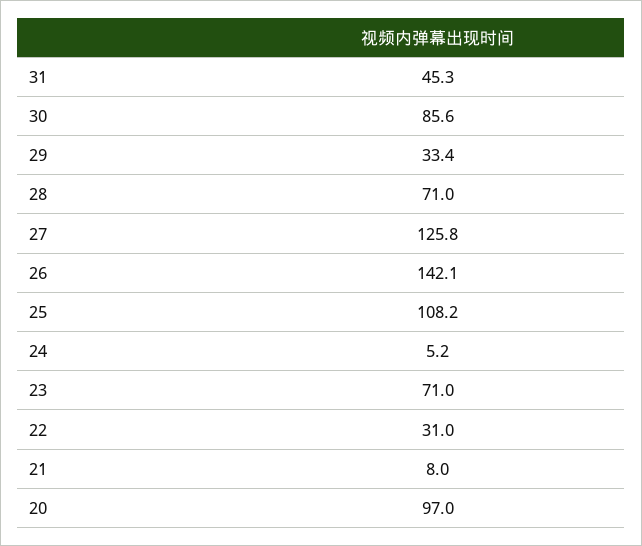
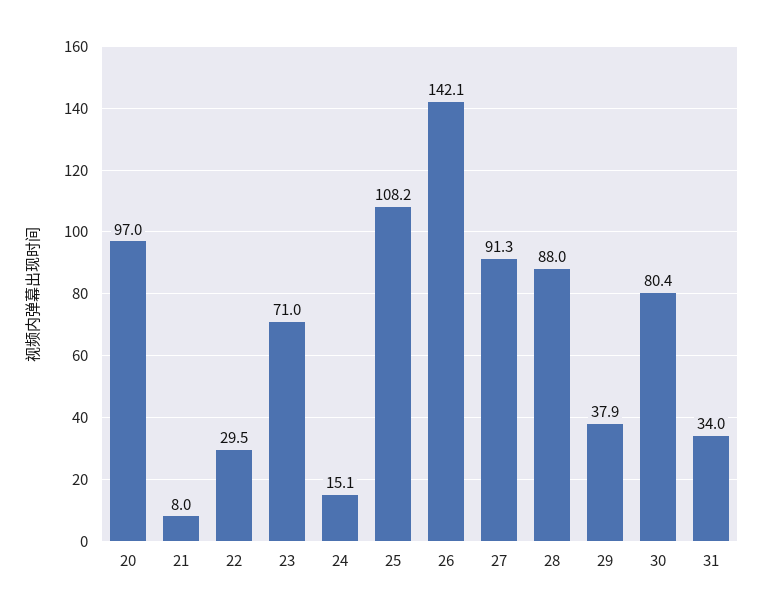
31: 45.3 -> 34
30: 85.6 -> 80.4
29: 33.4 -> 37.9
28: 71 -> 88
27: 125.8 -> 91.3
24: 5.2 -> 15.1
22: 31 -> 29.5

